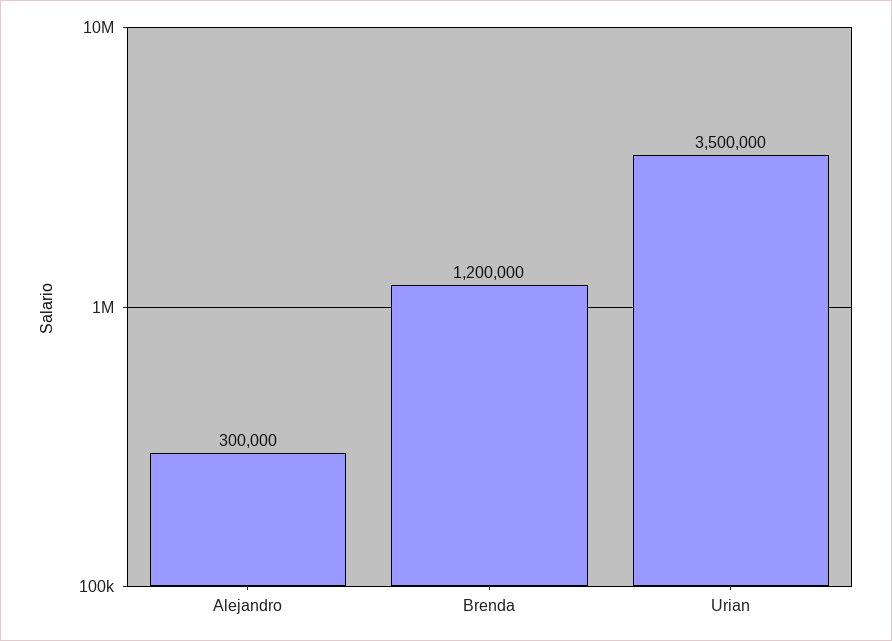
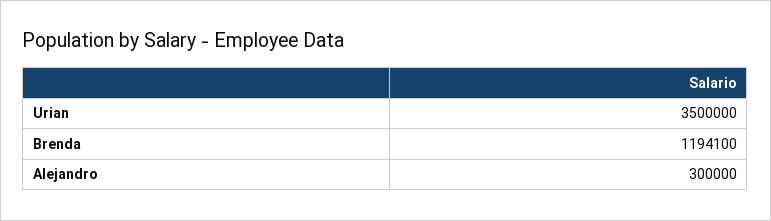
Brenda: 1200000 -> 1194100

